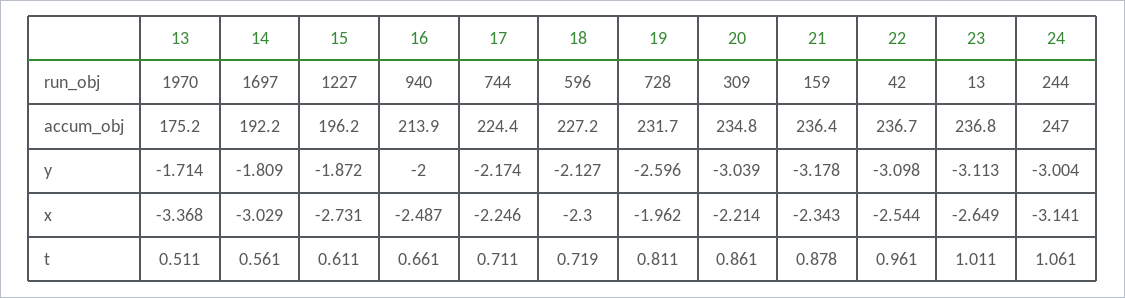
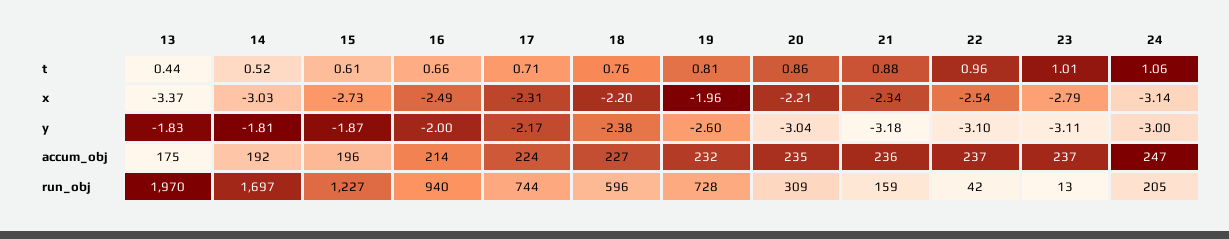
24, run_obj: 244 -> 205
13, y: -1.714 -> -1.83
18, y: -2.127 -> -2.38
17, x: -2.246 -> -2.31
18, x: -2.3 -> -2.2
23, x: -2.649 -> -2.79
13, t: 0.511 -> 0.44
14, t: 0.561 -> 0.52
18, t: 0.719 -> 0.76

